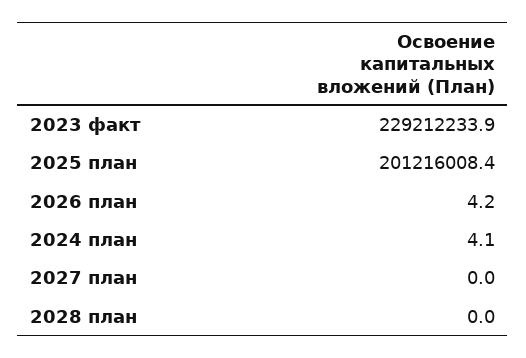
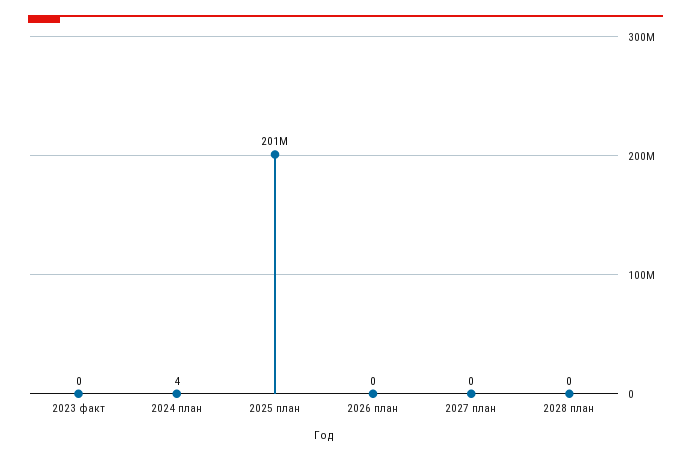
2023 факт: 229212233.9 -> 0
2026 план: 4.2 -> 0

